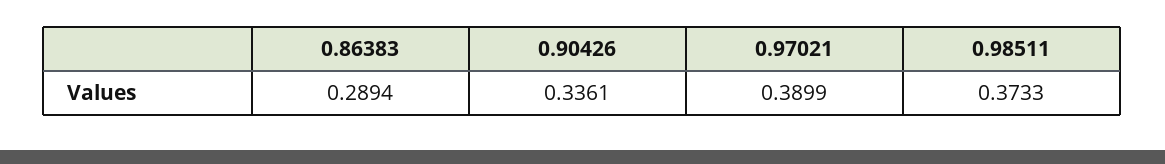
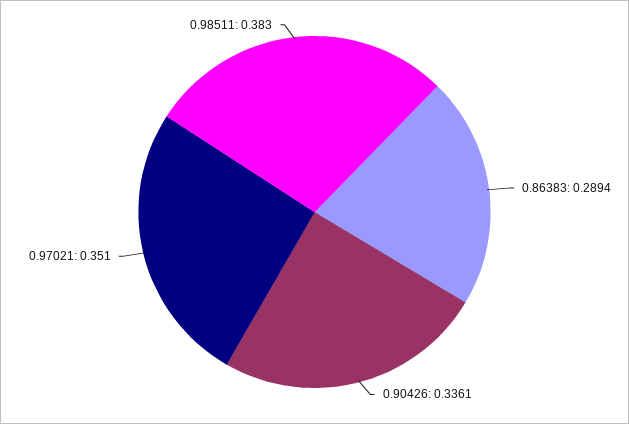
0.97021: 0.3899 -> 0.351
0.98511: 0.3733 -> 0.383

